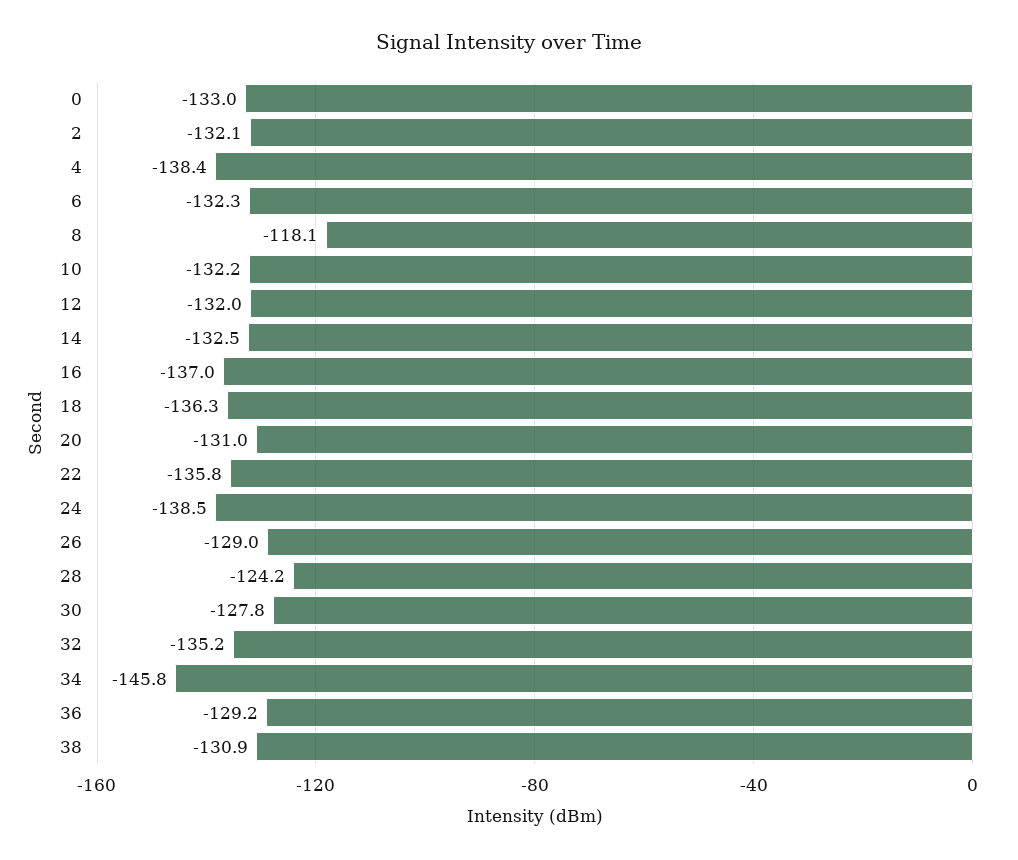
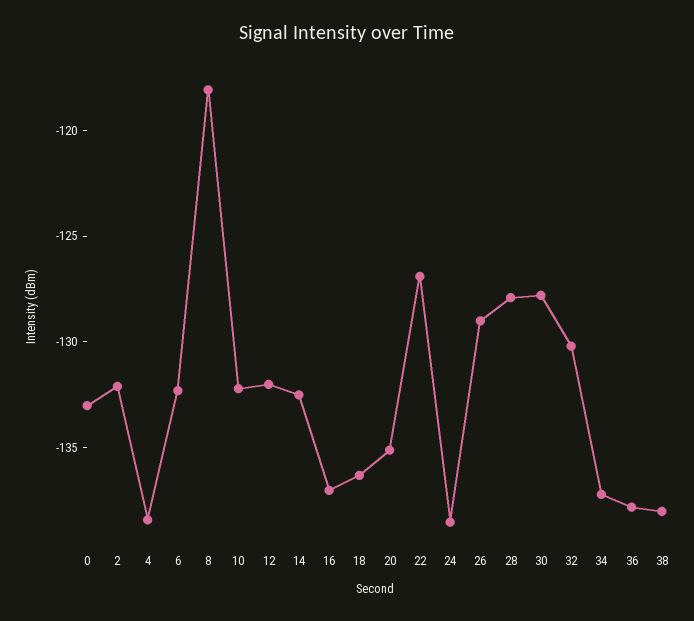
20: -131 -> -135
22: -135.8 -> -127
28: -124.2 -> -128
32: -135.2 -> -130
34: -145.8 -> -137
36: -129.2 -> -138
38: -130.9 -> -138

